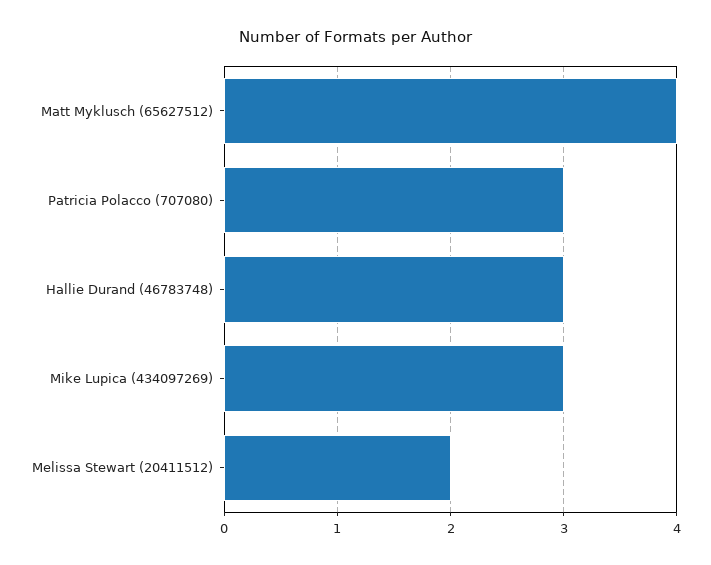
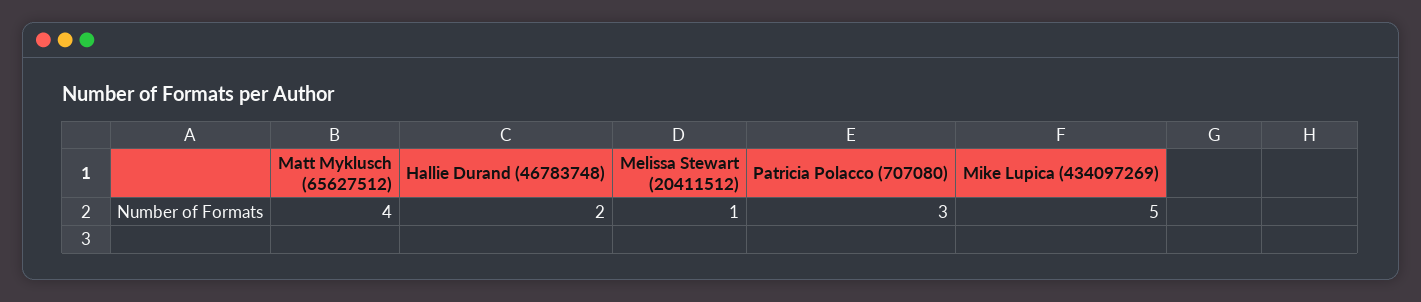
Hallie Durand (46783748): 3 -> 2
Mike Lupica (434097269): 3 -> 5
Melissa Stewart (20411512): 2 -> 1

